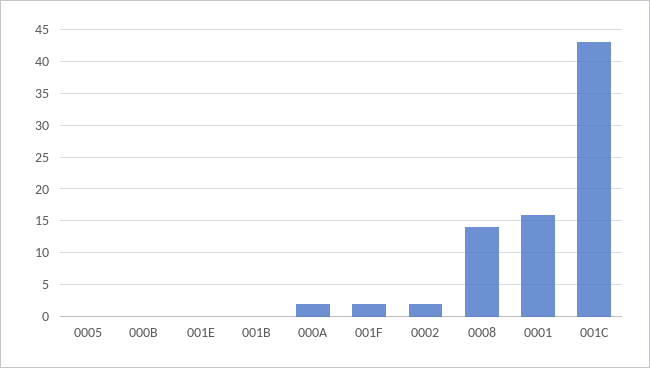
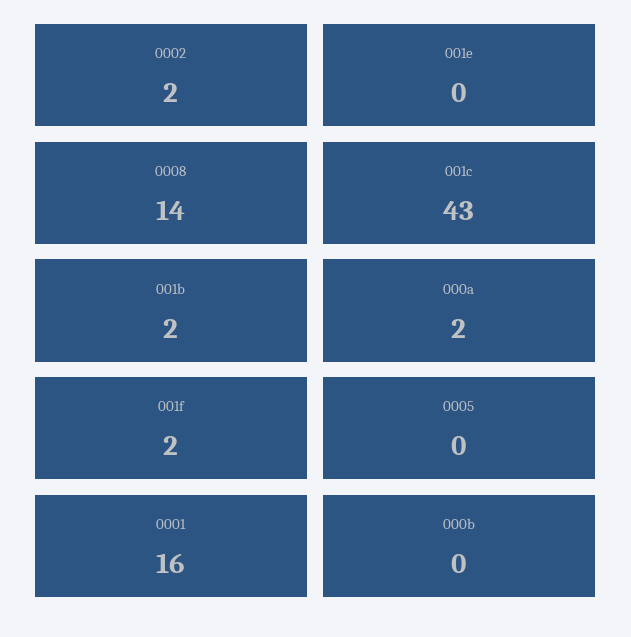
001B: 0 -> 2

